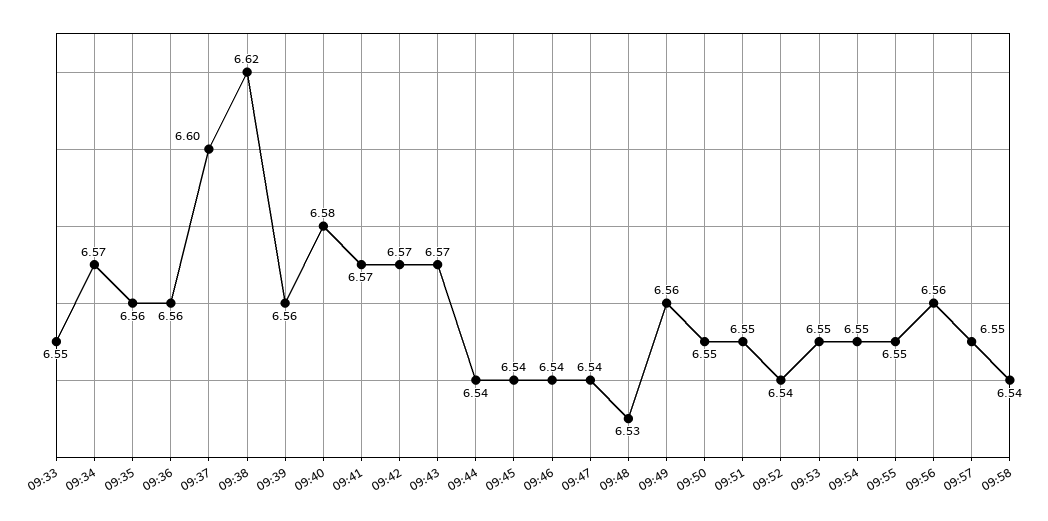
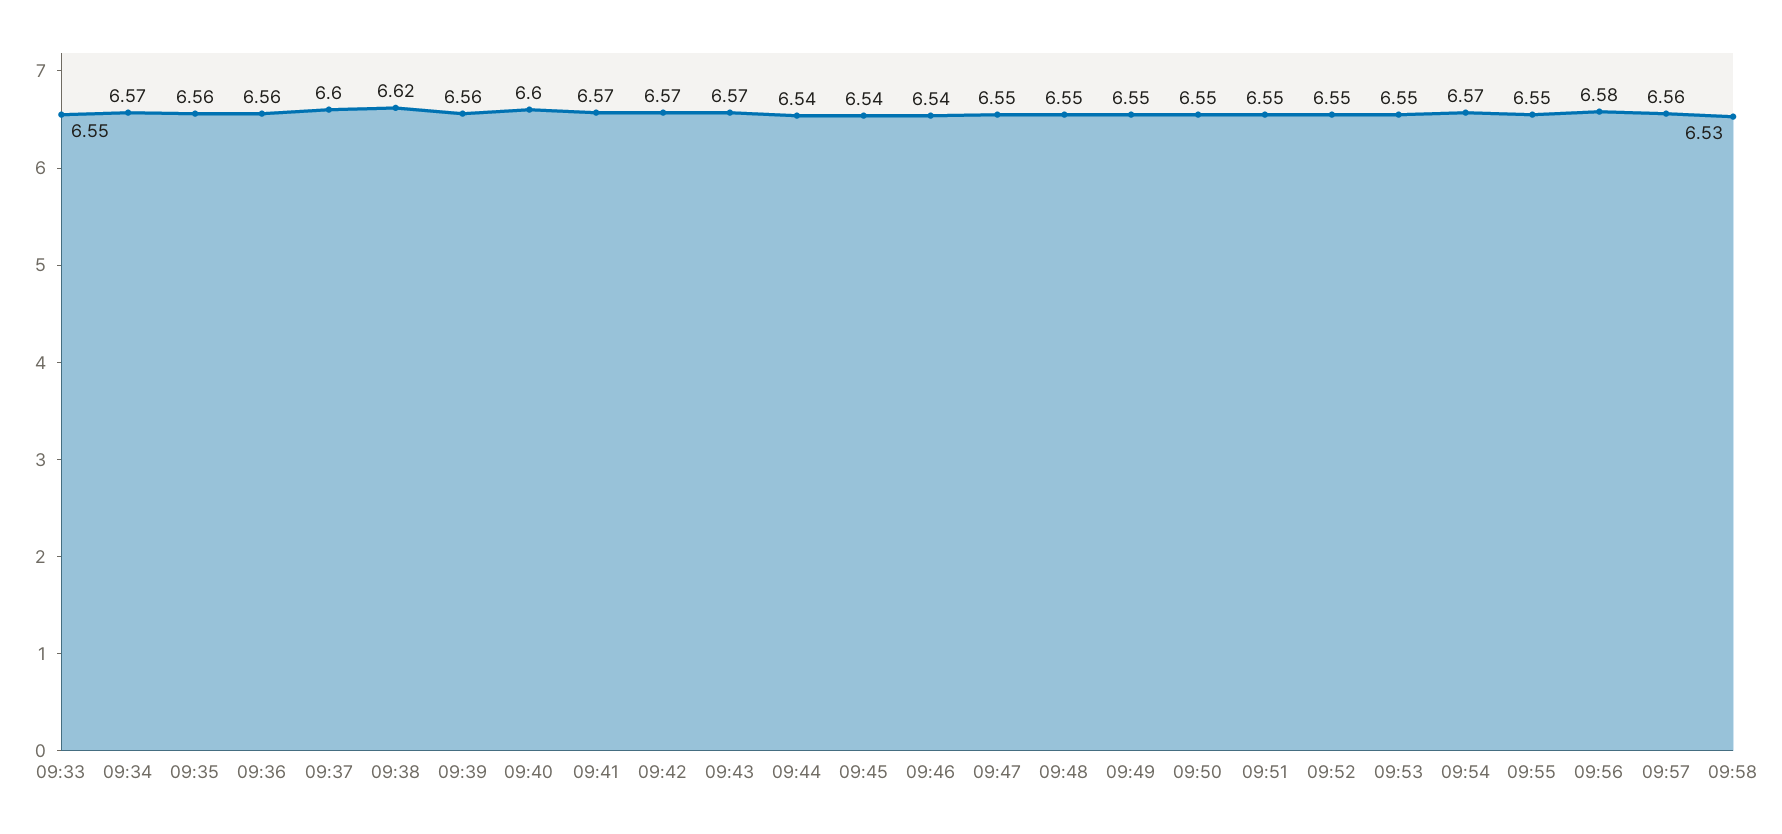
09:40: 6.58 -> 6.6
09:47: 6.54 -> 6.55
09:48: 6.53 -> 6.55
09:49: 6.56 -> 6.55
09:52: 6.54 -> 6.55
09:54: 6.55 -> 6.57
09:56: 6.56 -> 6.58
09:57: 6.55 -> 6.56
09:58: 6.54 -> 6.53

